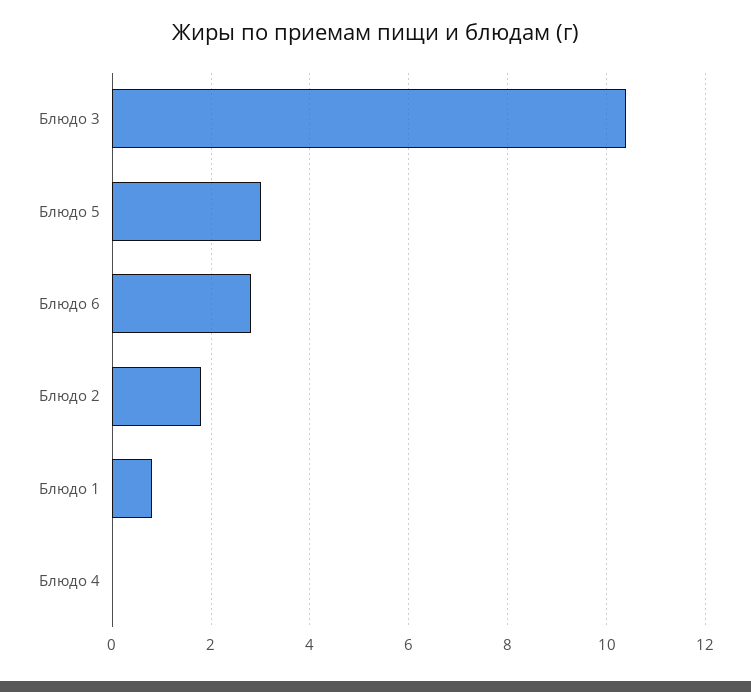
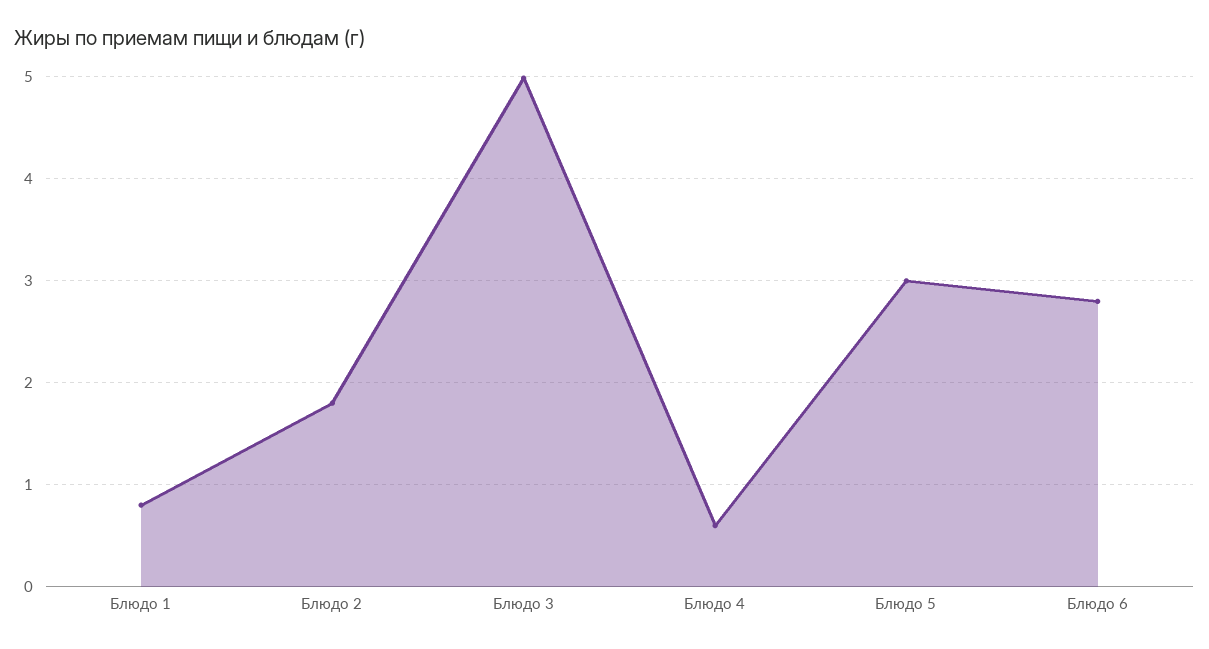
Блюдо 3: 10.4 -> 5
Блюдо 4: 0 -> 0.6

